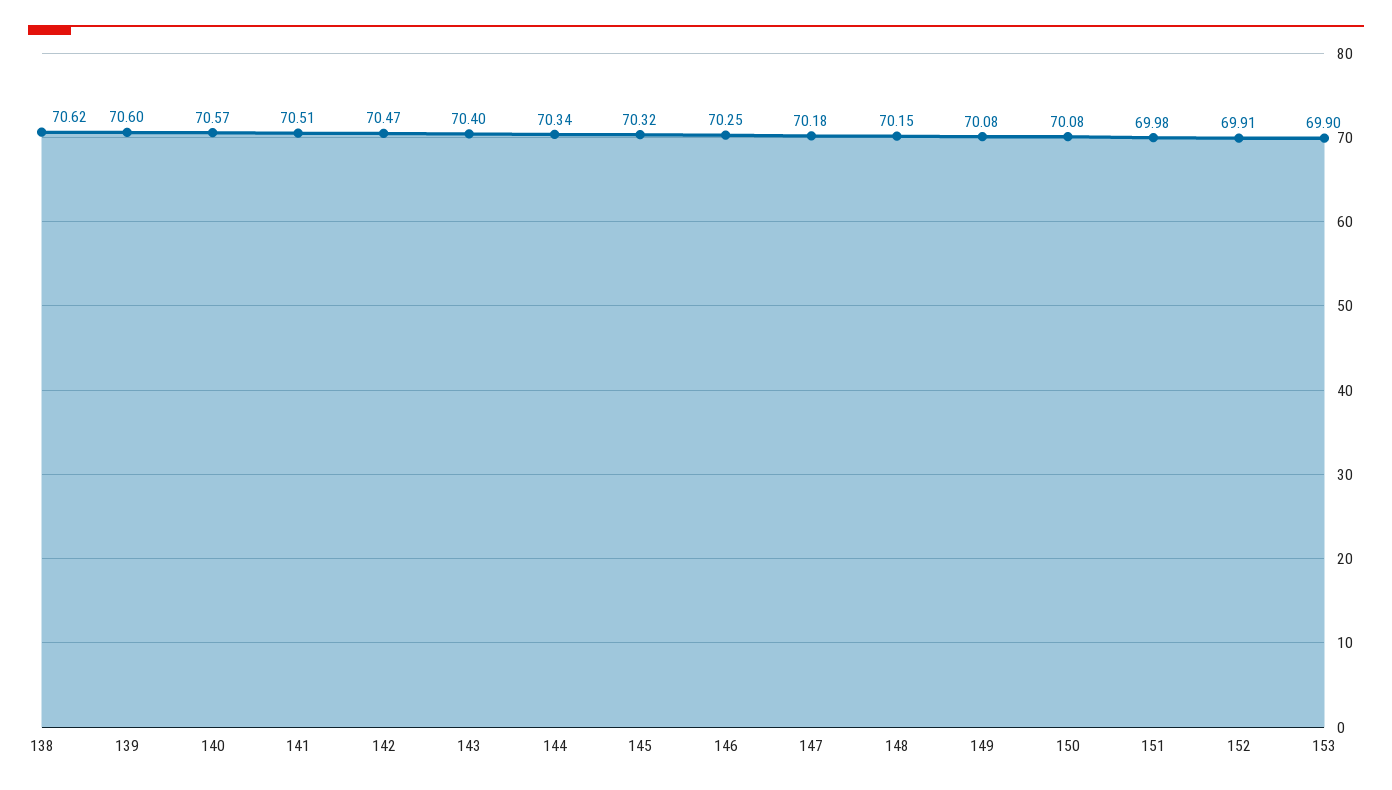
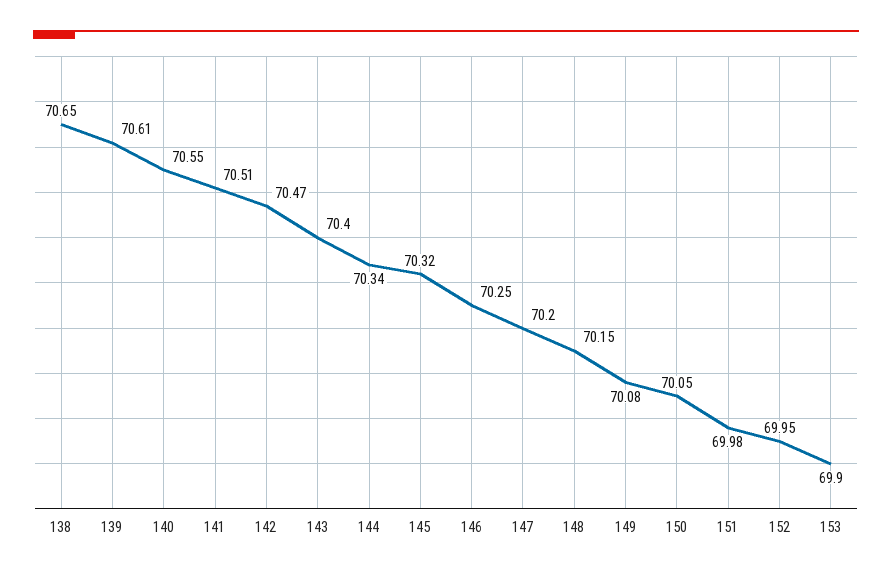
138: 70.62 -> 70.65
139: 70.6 -> 70.61
140: 70.57 -> 70.55
147: 70.18 -> 70.2
150: 70.08 -> 70.05
152: 69.91 -> 69.95

